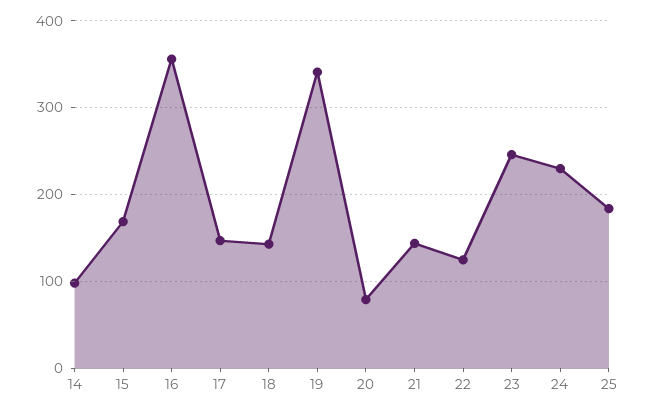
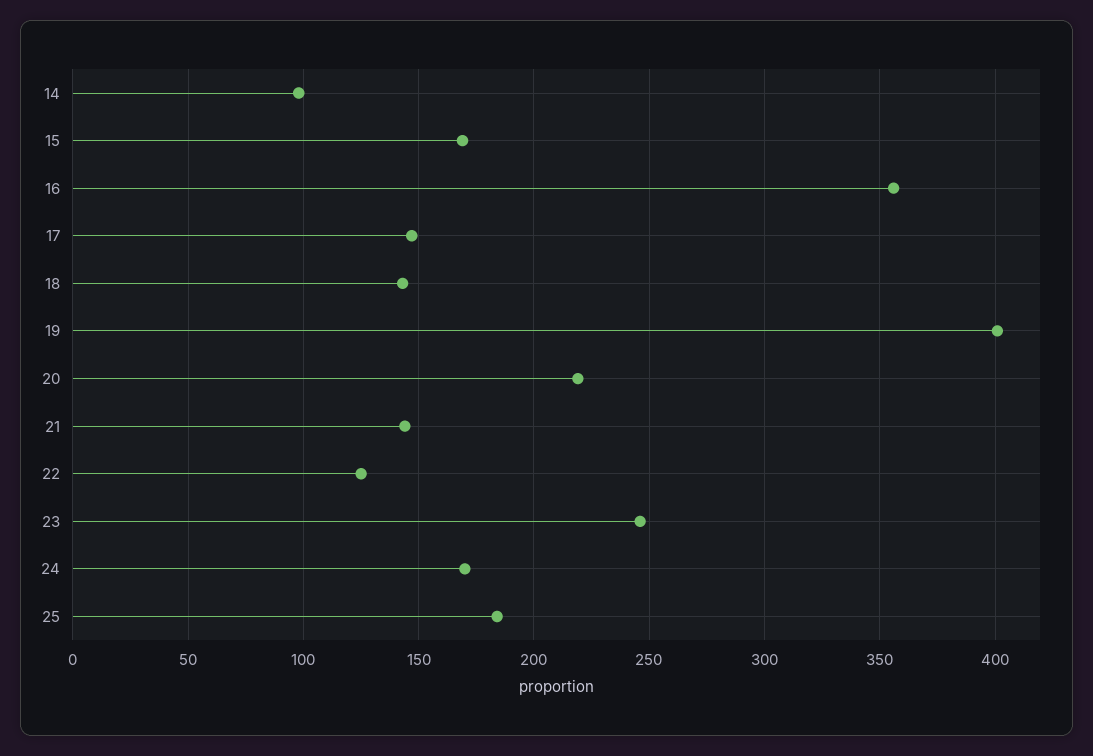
19: 340 -> 400
20: 80 -> 220
24: 230 -> 170

